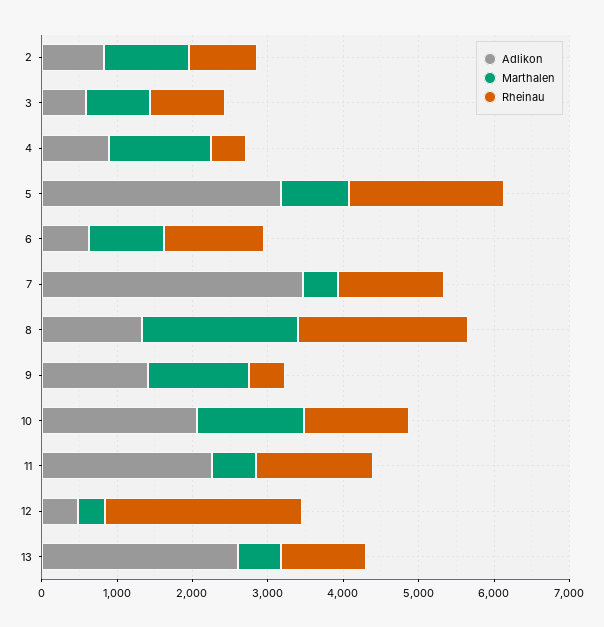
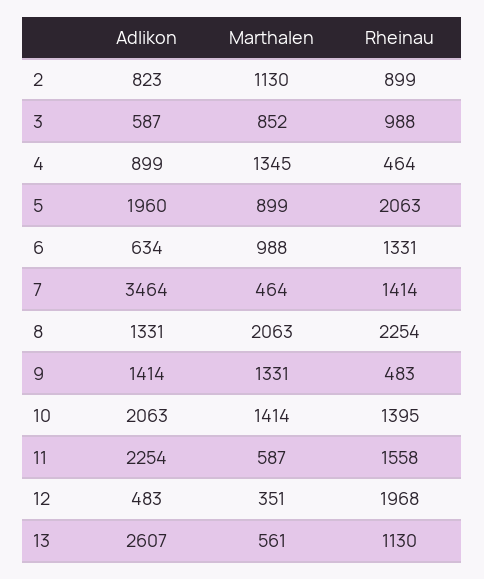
Adlikon, 5: 3200 -> 1960
Rheinau, 12: 2600 -> 1968

